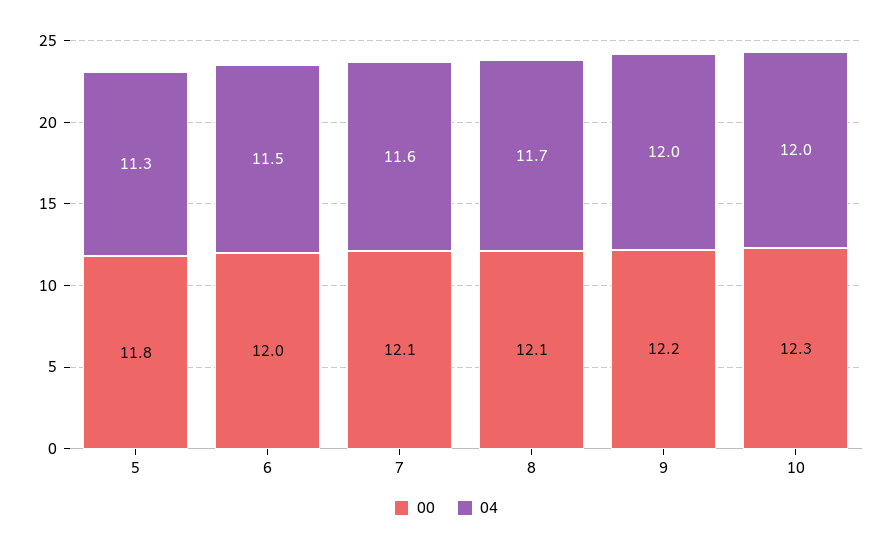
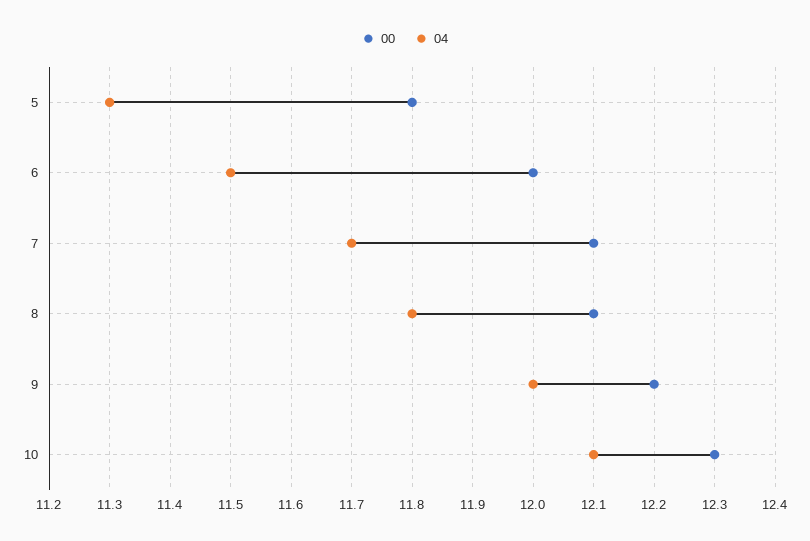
04, 7: 11.6 -> 11.7
04, 8: 11.7 -> 11.8
04, 10: 12 -> 12.1

